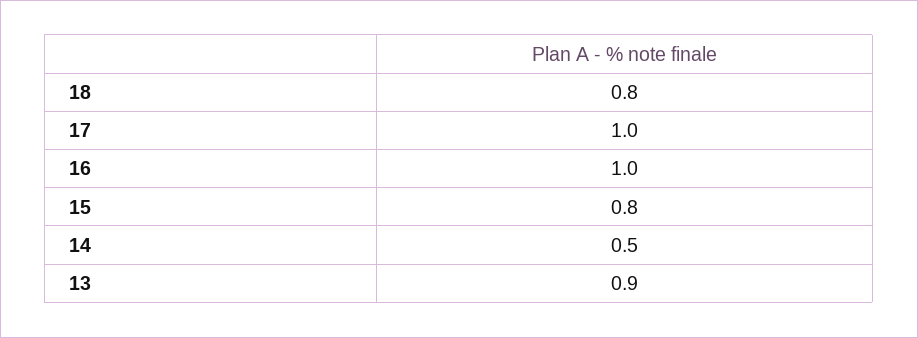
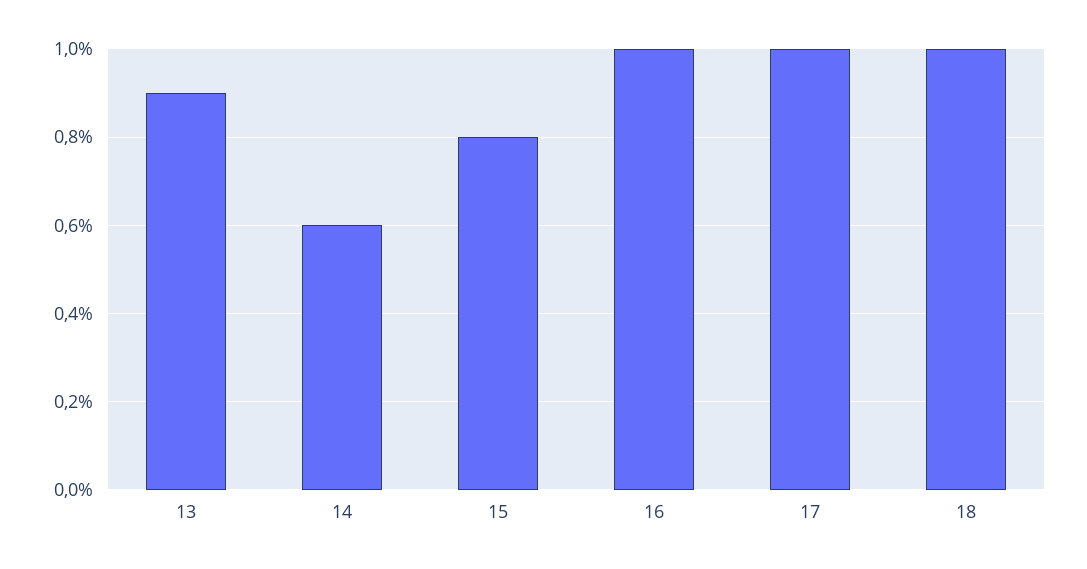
18: 0.8 -> 1
14: 0.5 -> 0.6

